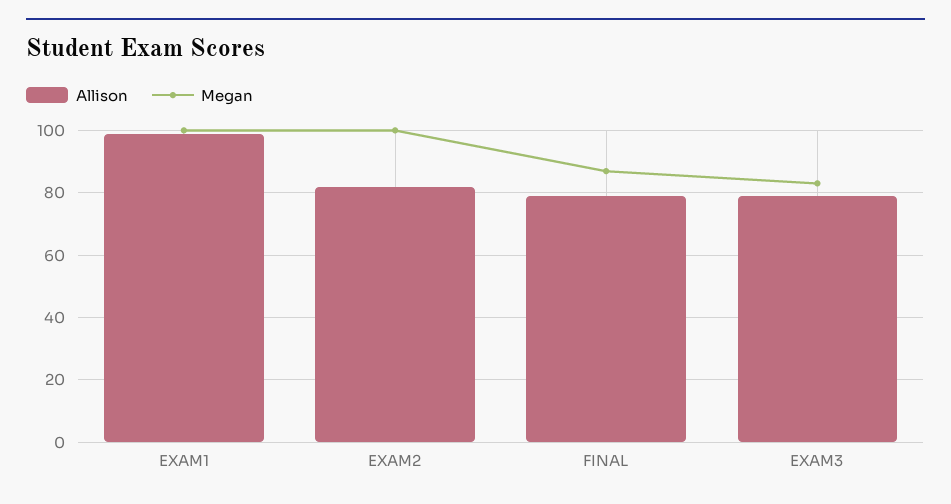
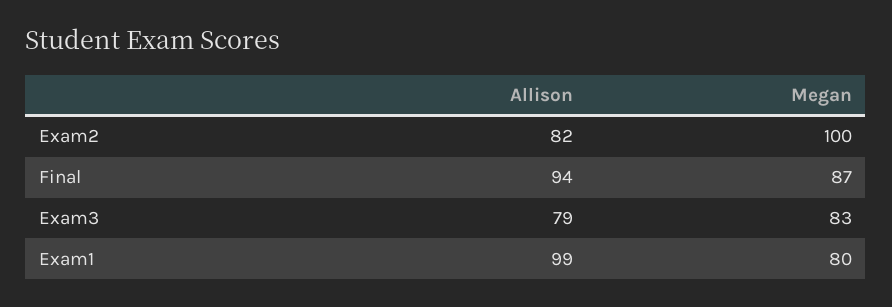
Megan, EXAM1: 100 -> 80
Allison, FINAL: 80 -> 94

